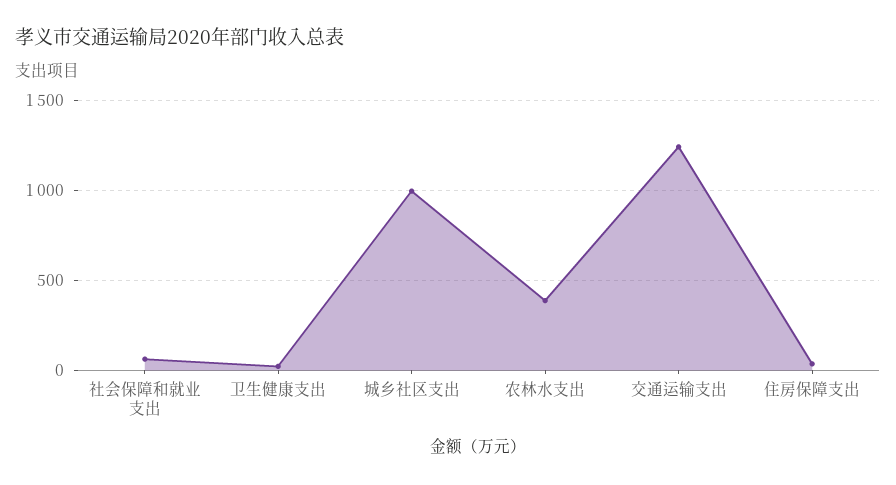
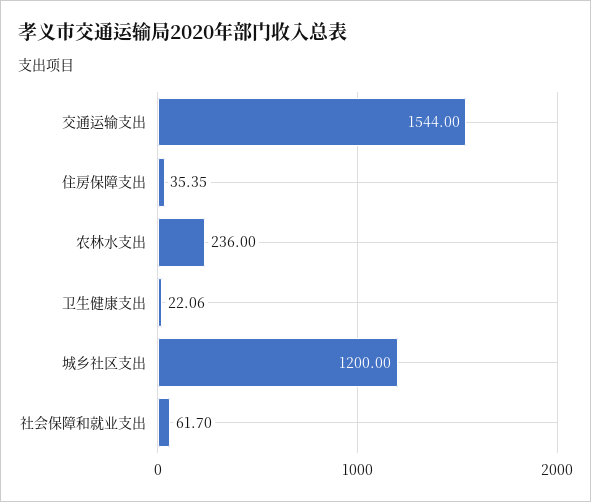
城乡社区支出: 1000 -> 1200
农林水支出: 400 -> 236
交通运输支出: 1250 -> 1544

